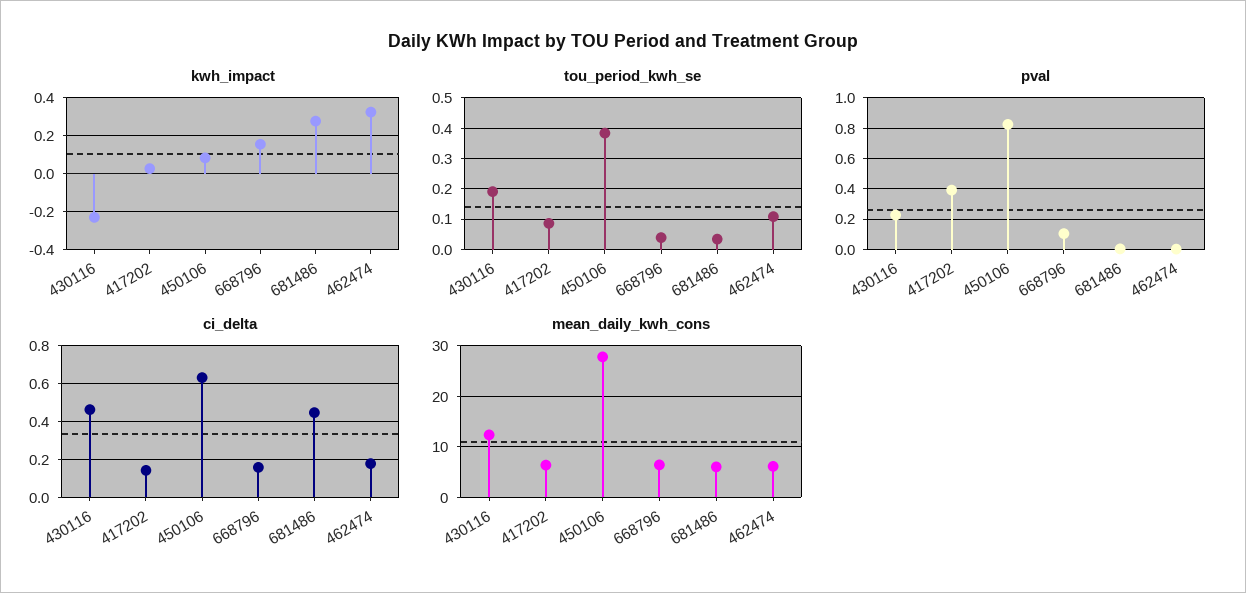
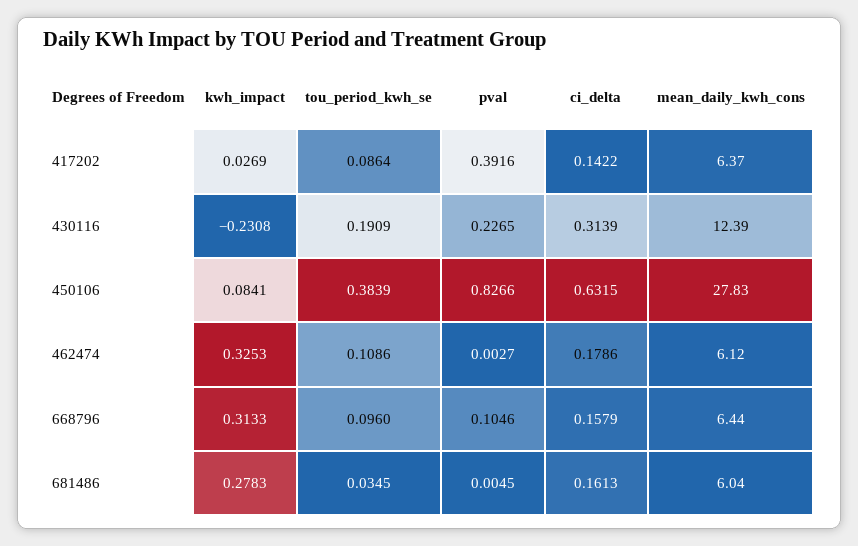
kwh_impact, 668796: 0.15 -> 0.3133
tou_period_kwh_se, 668796: 0.04 -> 0.096
ci_delta, 430116: 0.45 -> 0.3139
ci_delta, 681486: 0.45 -> 0.1613

